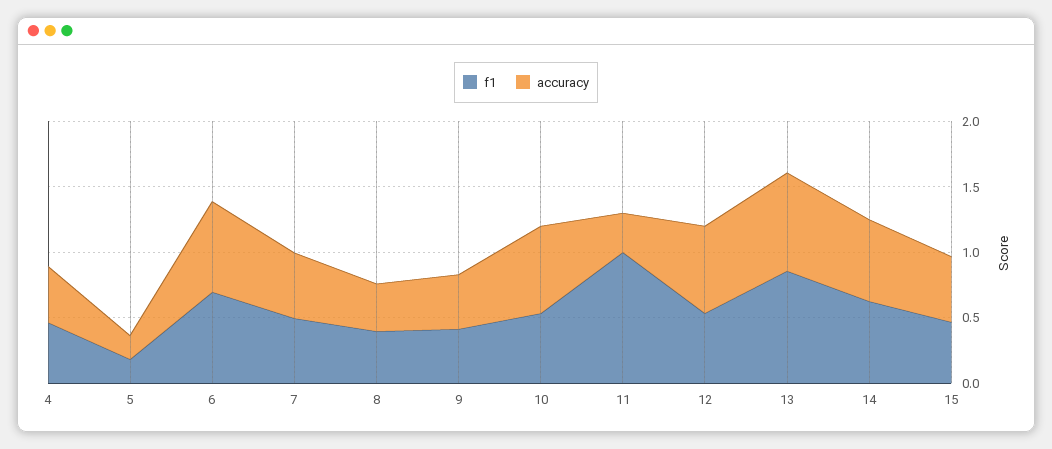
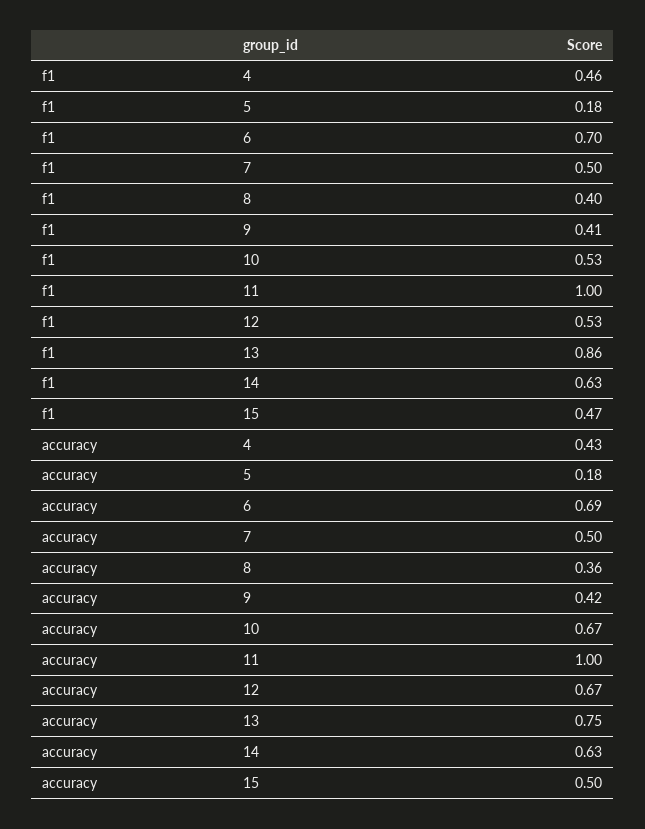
accuracy, 11: 0.3 -> 1

